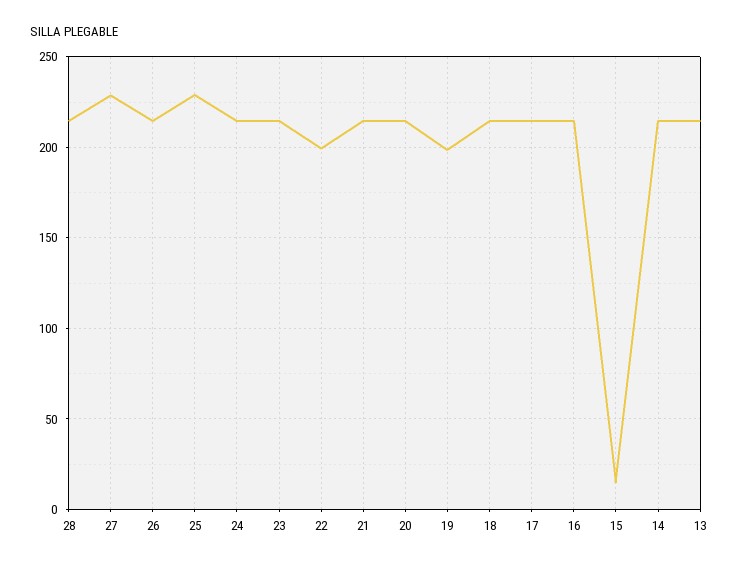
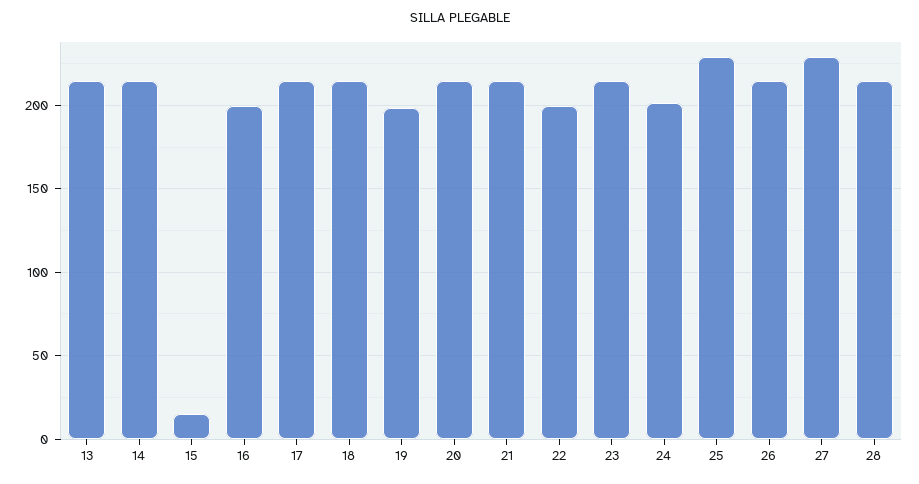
24: 215 -> 200
16: 215 -> 200

